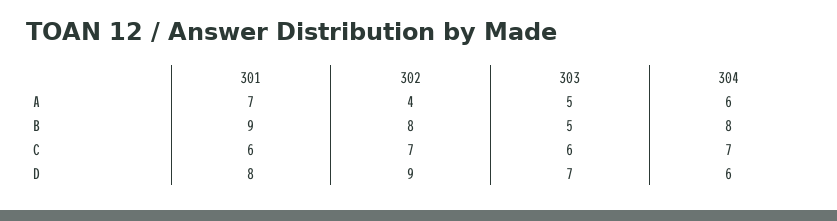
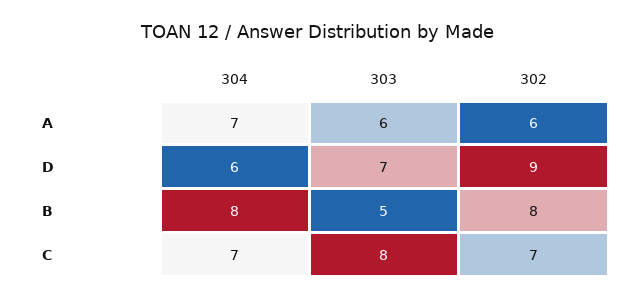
301, A: 7 -> none
302, A: 4 -> 6
303, A: 5 -> 6
304, A: 6 -> 7
301, B: 9 -> none
301, C: 6 -> none
303, C: 6 -> 8
301, D: 8 -> none

